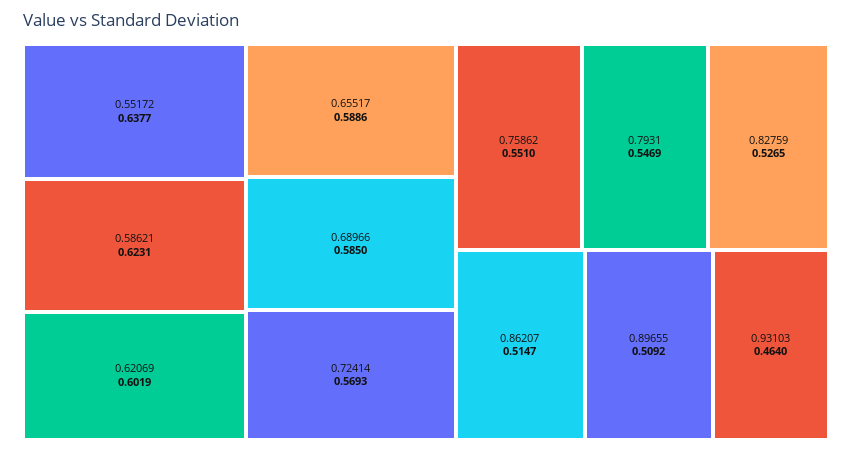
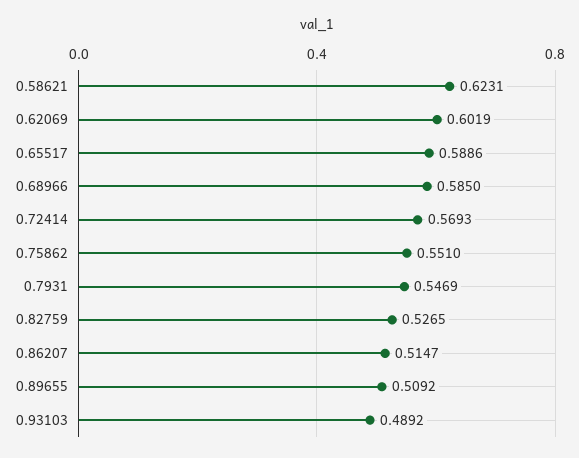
0.55172: 0.6377 -> none
0.93103: 0.464 -> 0.4892

